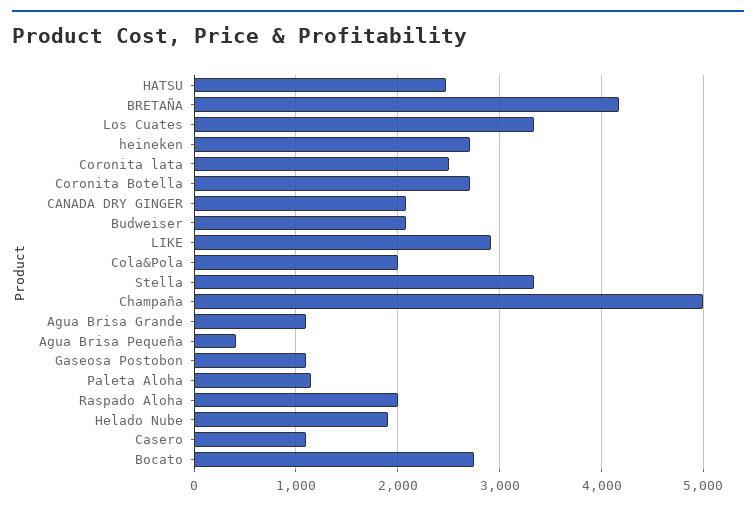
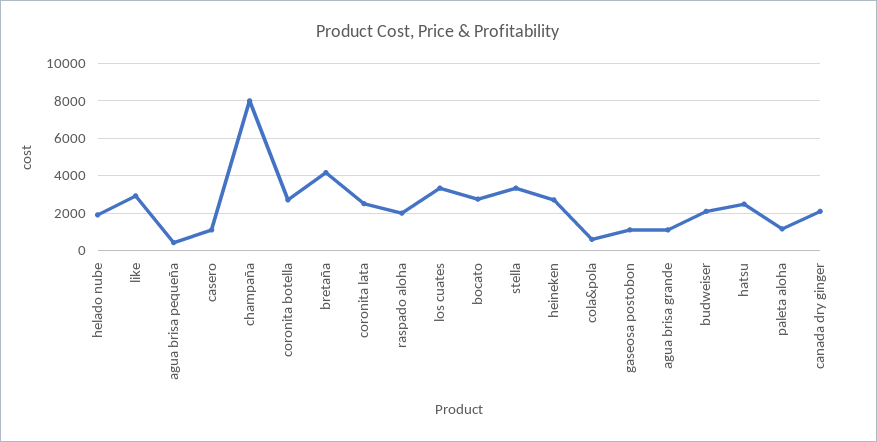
Cola&Pola: 2000 -> 500
Champaña: 5000 -> 8000

